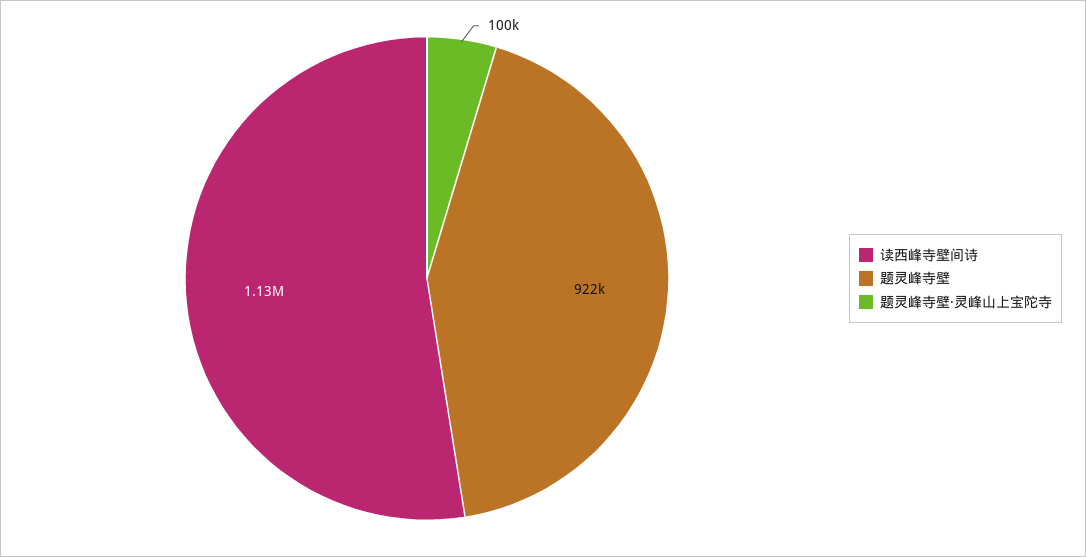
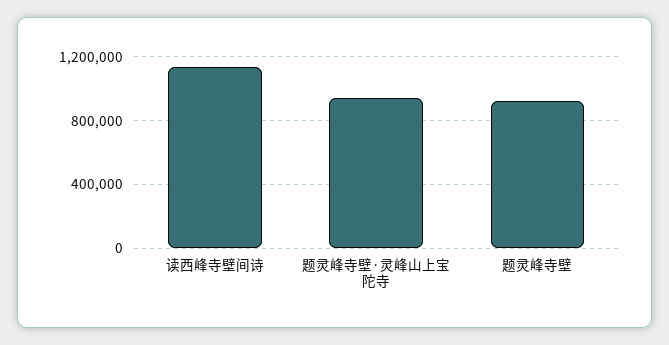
题灵峰寺壁·灵峰山上宝陀寺: 100000 -> 950000

